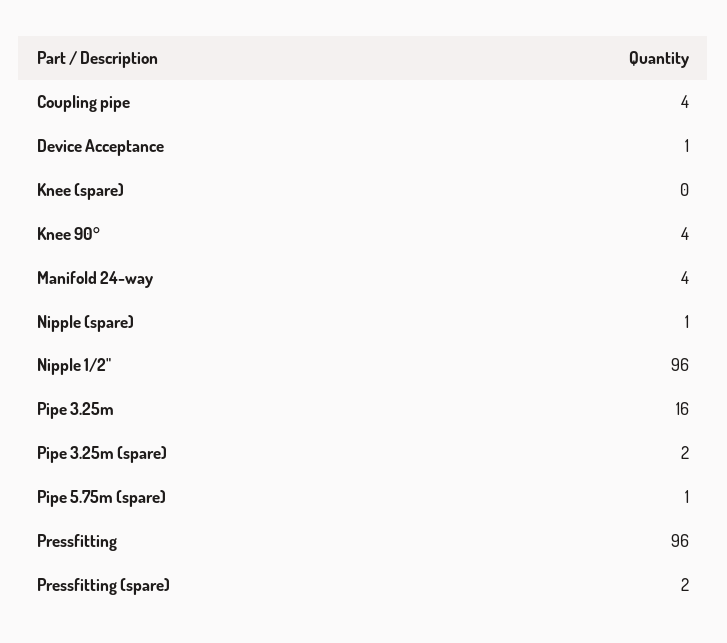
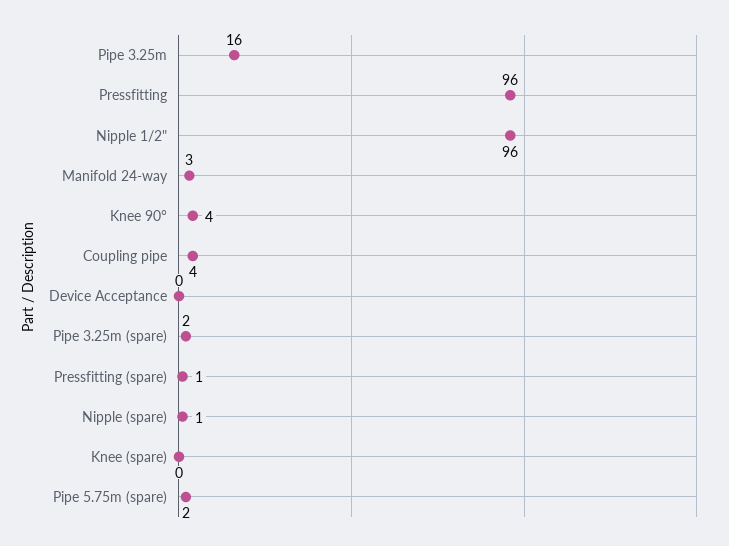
Device Acceptance: 1 -> 0
Manifold 24-way: 4 -> 3
Pipe 5.75m (spare): 1 -> 2
Pressfitting (spare): 2 -> 1

